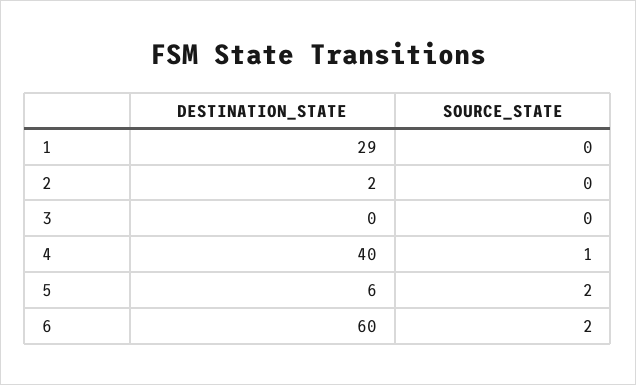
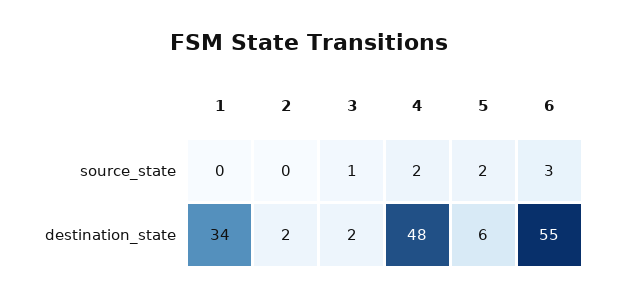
DESTINATION_STATE, 1: 29 -> 34
DESTINATION_STATE, 3: 0 -> 2
SOURCE_STATE, 3: 0 -> 1
DESTINATION_STATE, 4: 40 -> 48
SOURCE_STATE, 4: 1 -> 2
DESTINATION_STATE, 6: 60 -> 55
SOURCE_STATE, 6: 2 -> 3

